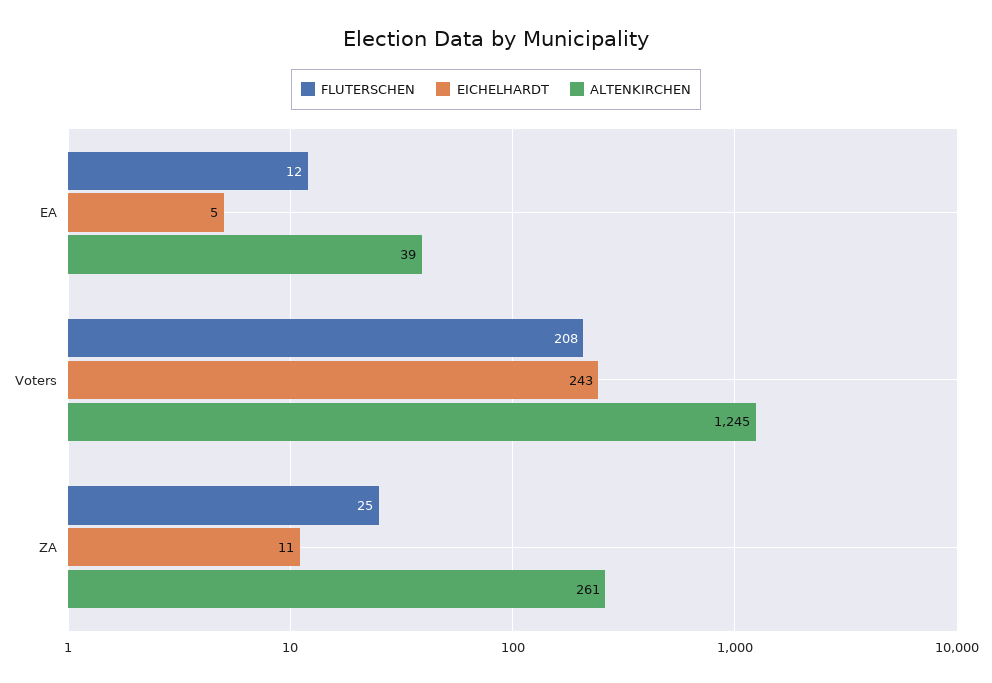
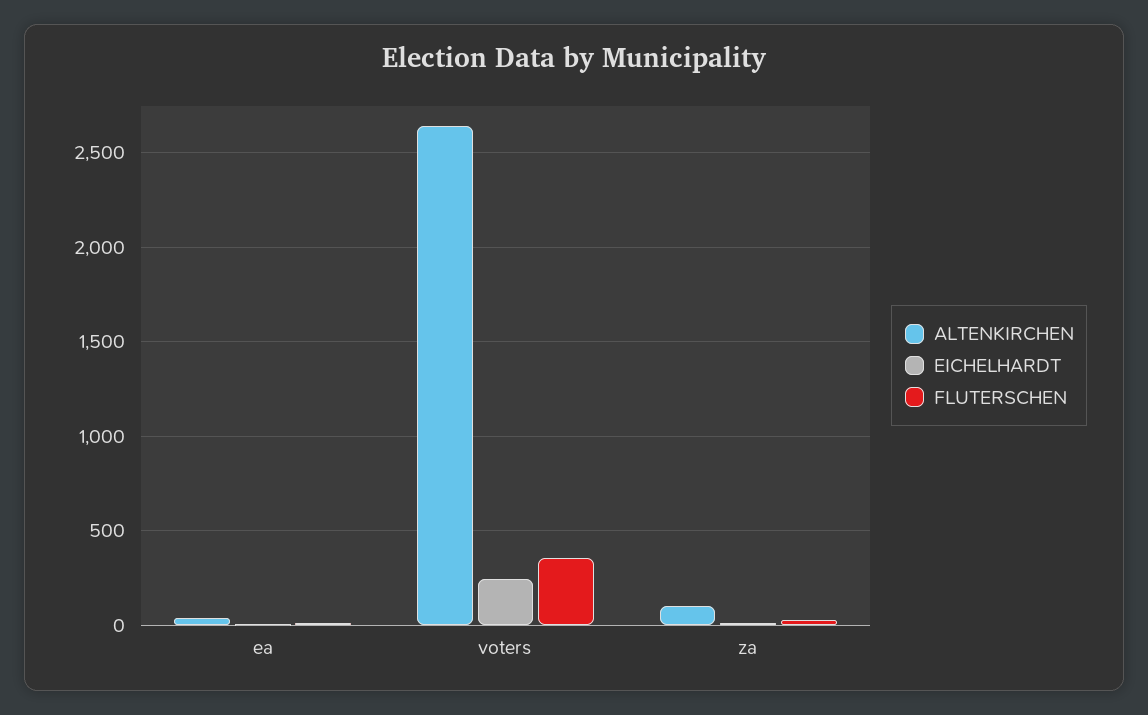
FLUTERSCHEN, Voters: 208 -> 350
ALTENKIRCHEN, Voters: 1245 -> 2650
ALTENKIRCHEN, ZA: 261 -> 100

